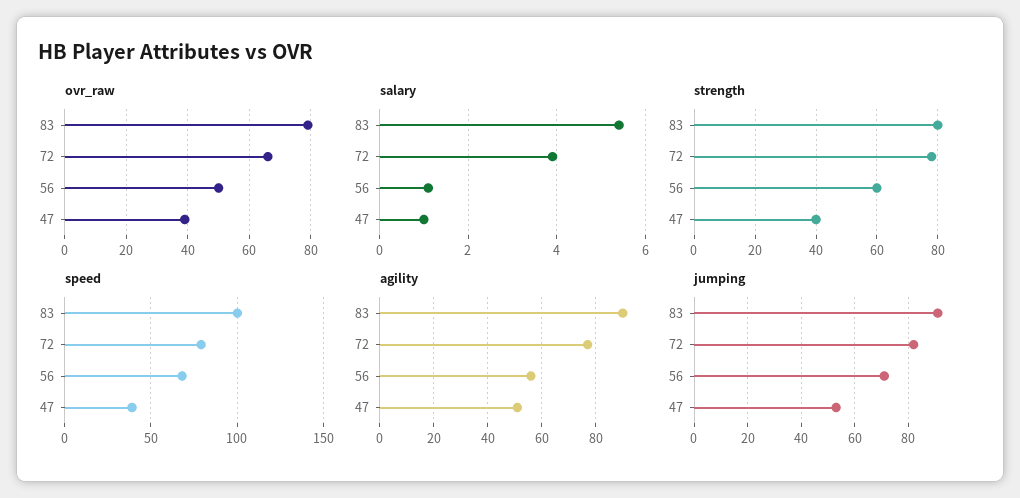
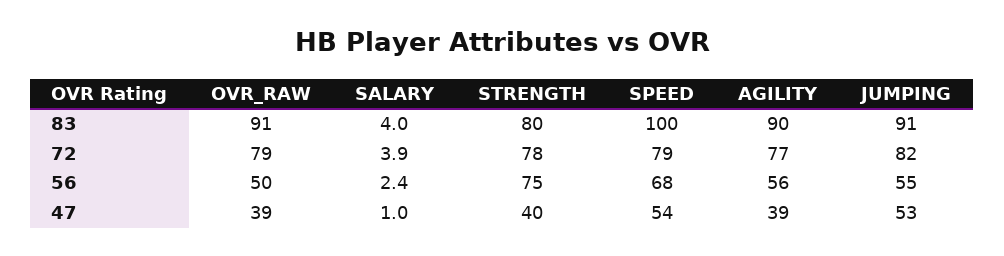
ovr_raw, 83: 80 -> 91
ovr_raw, 72: 65 -> 79
salary, 83: 5.5 -> 4
salary, 56: 1 -> 2.4
strength, 56: 60 -> 75
speed, 47: 40 -> 54
agility, 47: 50 -> 39
jumping, 56: 70 -> 55

